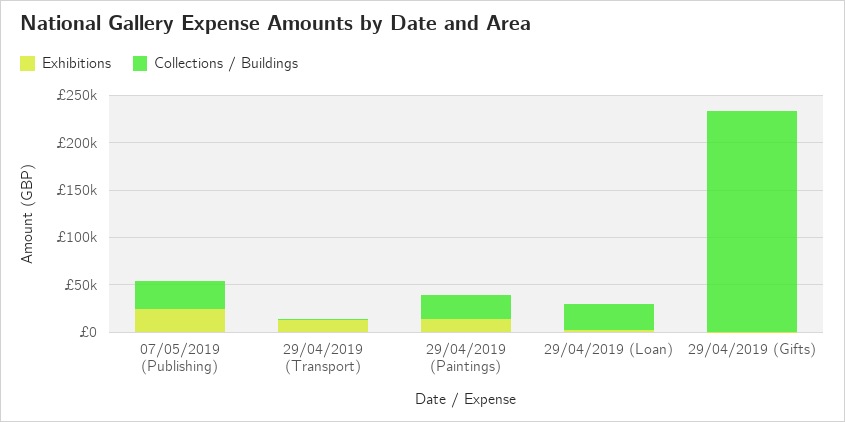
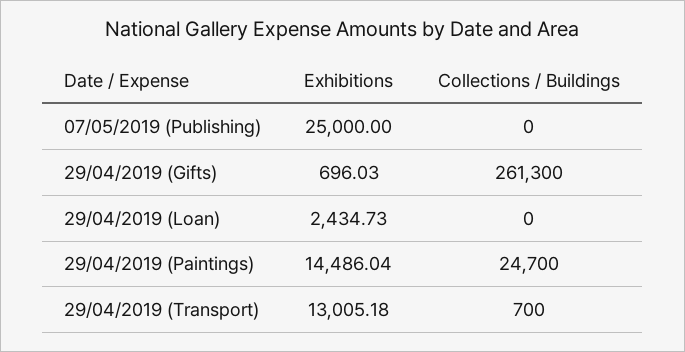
Collections / Buildings, 07/05/2019 (Publishing): 30000 -> 0
Collections / Buildings, 29/04/2019 (Loan): 30000 -> 0
Collections / Buildings, 29/04/2019 (Gifts): 230000 -> 261300

